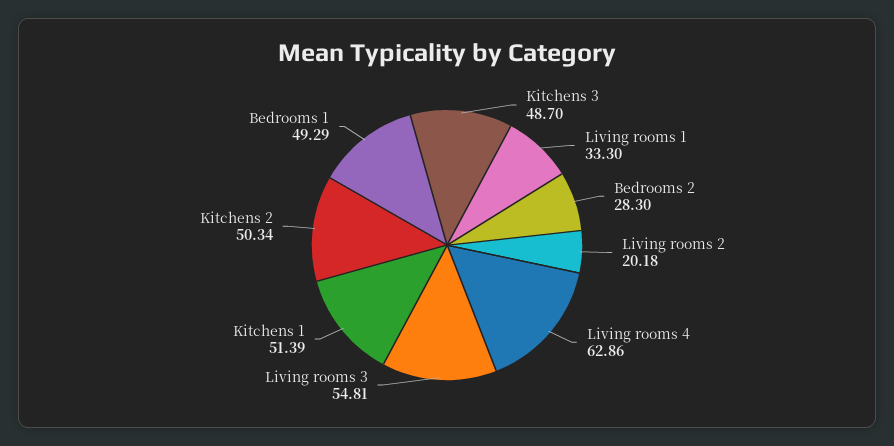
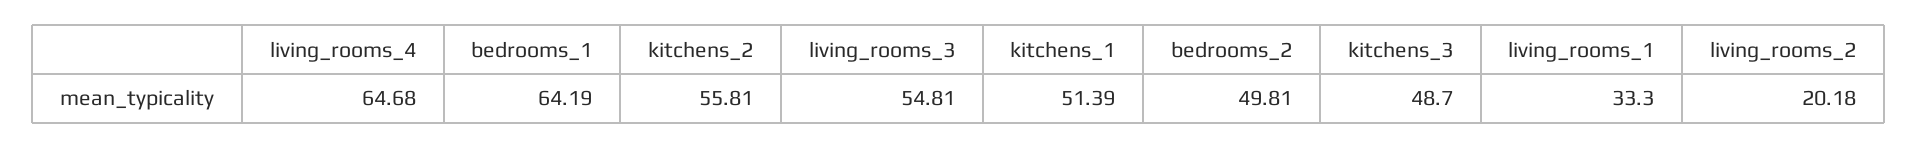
Bedrooms 2: 28.3 -> 49.81
Living rooms 4: 62.86 -> 64.68
Kitchens 2: 50.34 -> 55.81
Bedrooms 1: 49.29 -> 64.19

